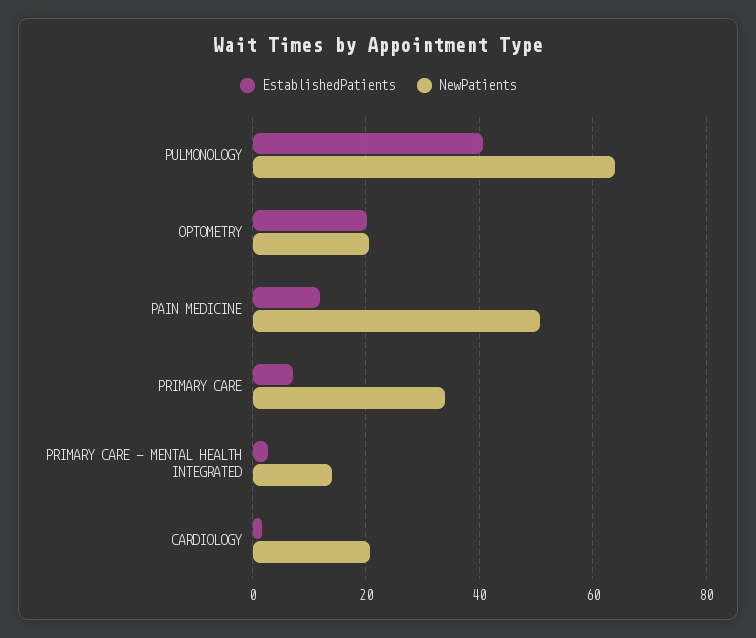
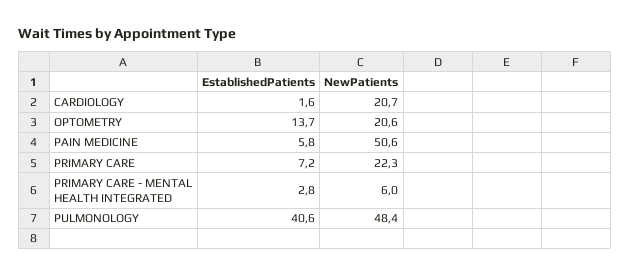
NewPatients, PULMONOLOGY: 64 -> 48.4
EstablishedPatients, OPTOMETRY: 20 -> 13.7
EstablishedPatients, PAIN MEDICINE: 12 -> 5.8
NewPatients, PRIMARY CARE: 34 -> 22.3
NewPatients, PRIMARY CARE - MENTAL HEALTH INTEGRATED: 14 -> 6

